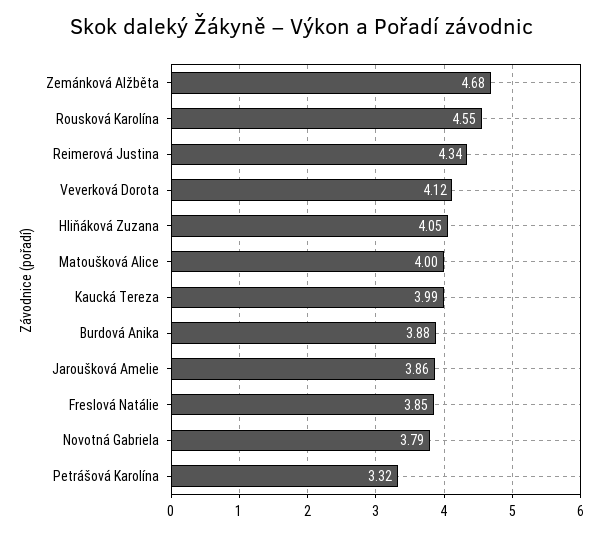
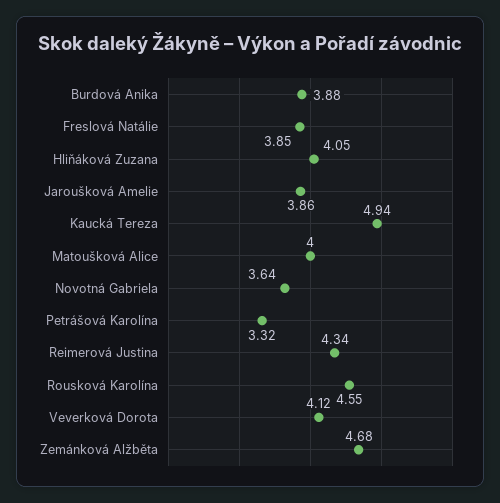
Kaucká Tereza: 3.99 -> 4.94
Novotná Gabriela: 3.79 -> 3.64

